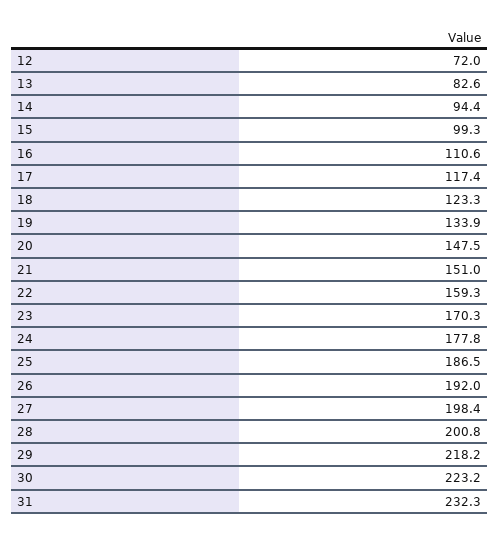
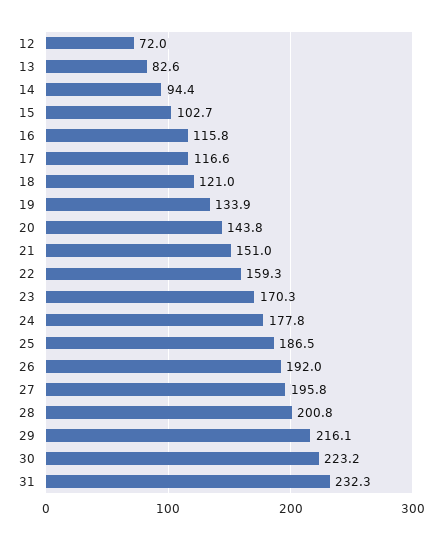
15: 99.3 -> 102.7
16: 110.6 -> 115.8
17: 117.4 -> 116.6
18: 123.3 -> 121
20: 147.5 -> 143.8
27: 198.4 -> 195.8
29: 218.2 -> 216.1

